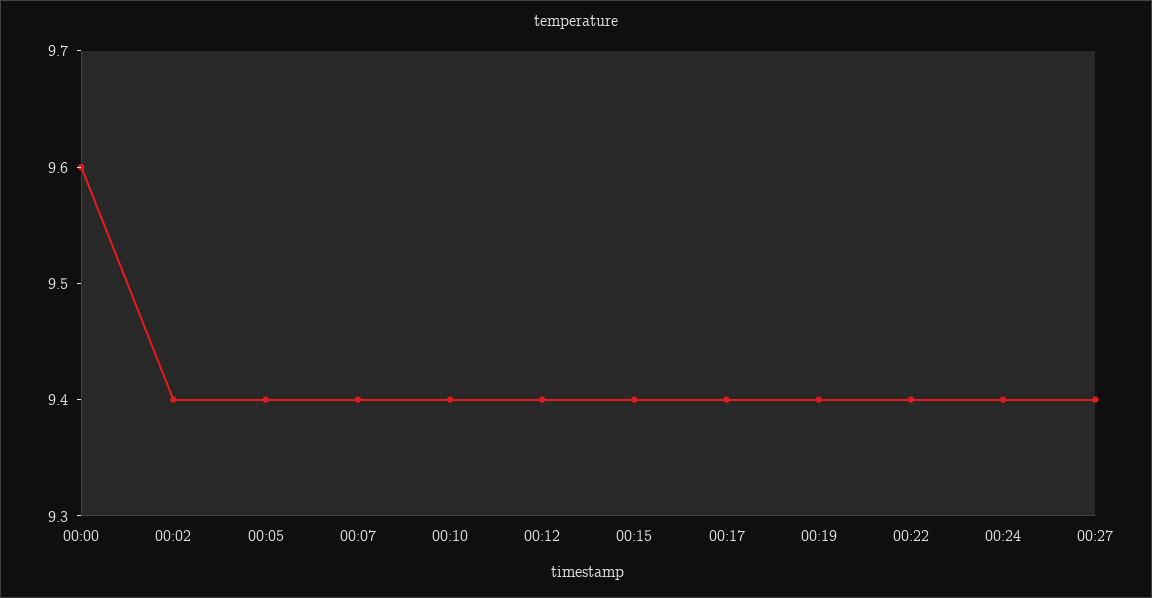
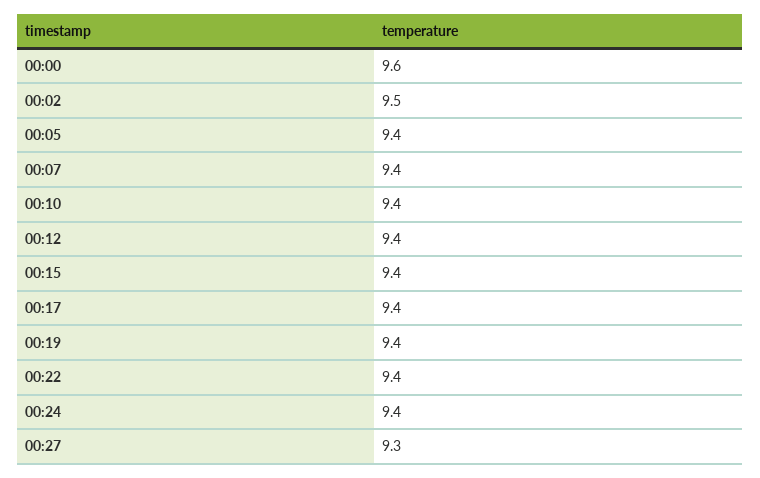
00:02: 9.4 -> 9.5
00:27: 9.4 -> 9.3

